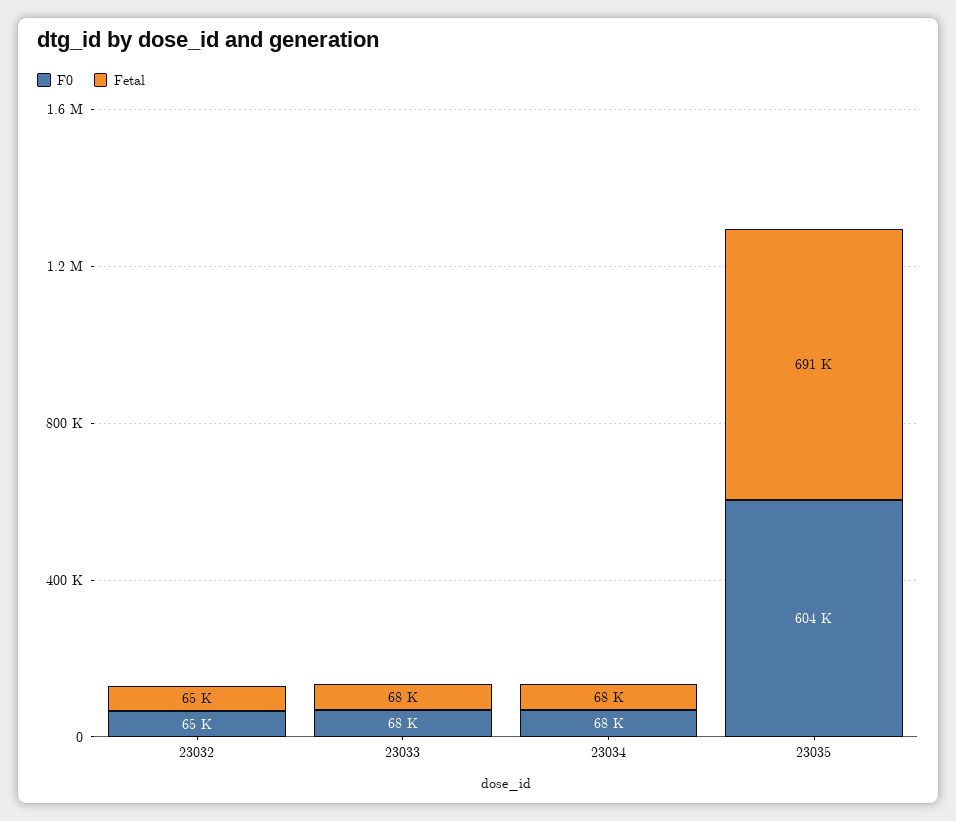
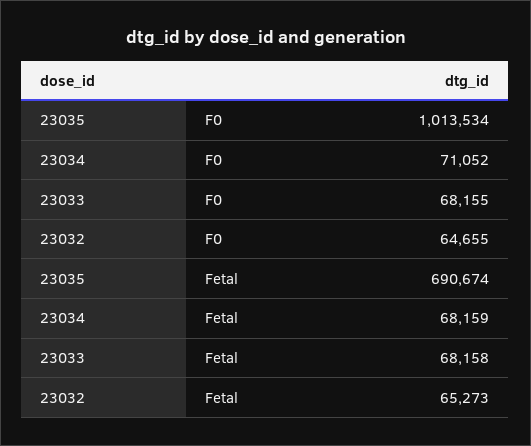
F0, 23034: 68000 -> 71052
F0, 23035: 604000 -> 1013534

